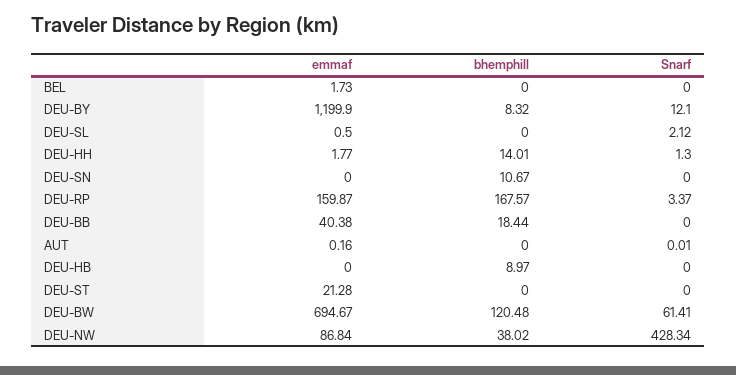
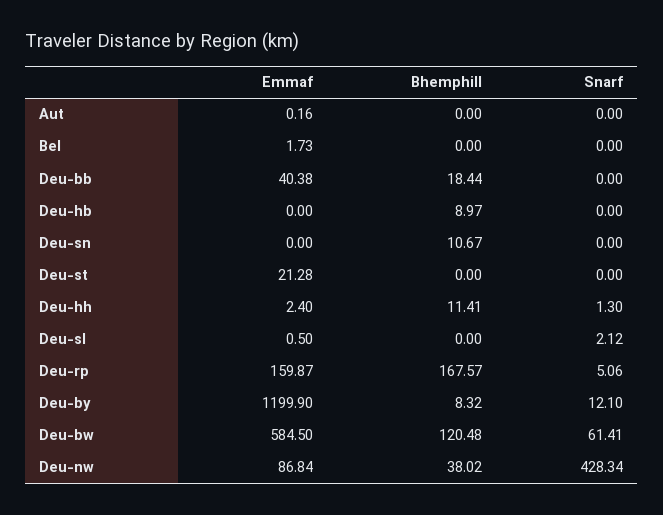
emmaf, DEU-HH: 1.77 -> 2.4
bhemphill, DEU-HH: 14.01 -> 11.41
Snarf, DEU-RP: 3.37 -> 5.06
Snarf, AUT: 0.01 -> 0
emmaf, DEU-BW: 694.67 -> 584.5

